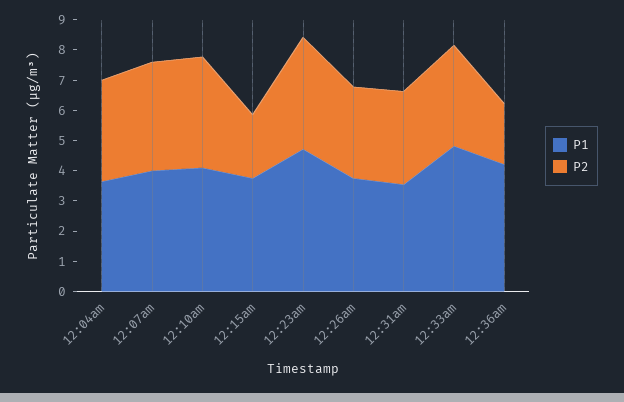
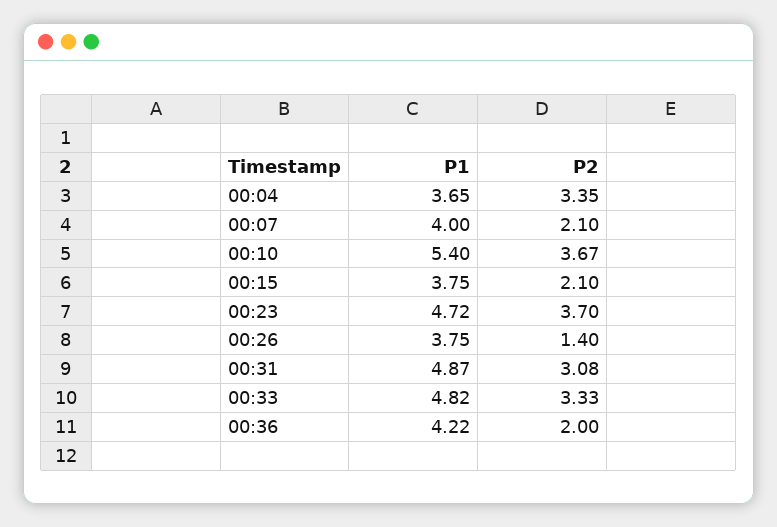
P2, 12:07am: 3.5 -> 2.1
P1, 12:10am: 4 -> 5.4
P2, 12:26am: 3 -> 1.4
P1, 12:31am: 3.5 -> 4.87

